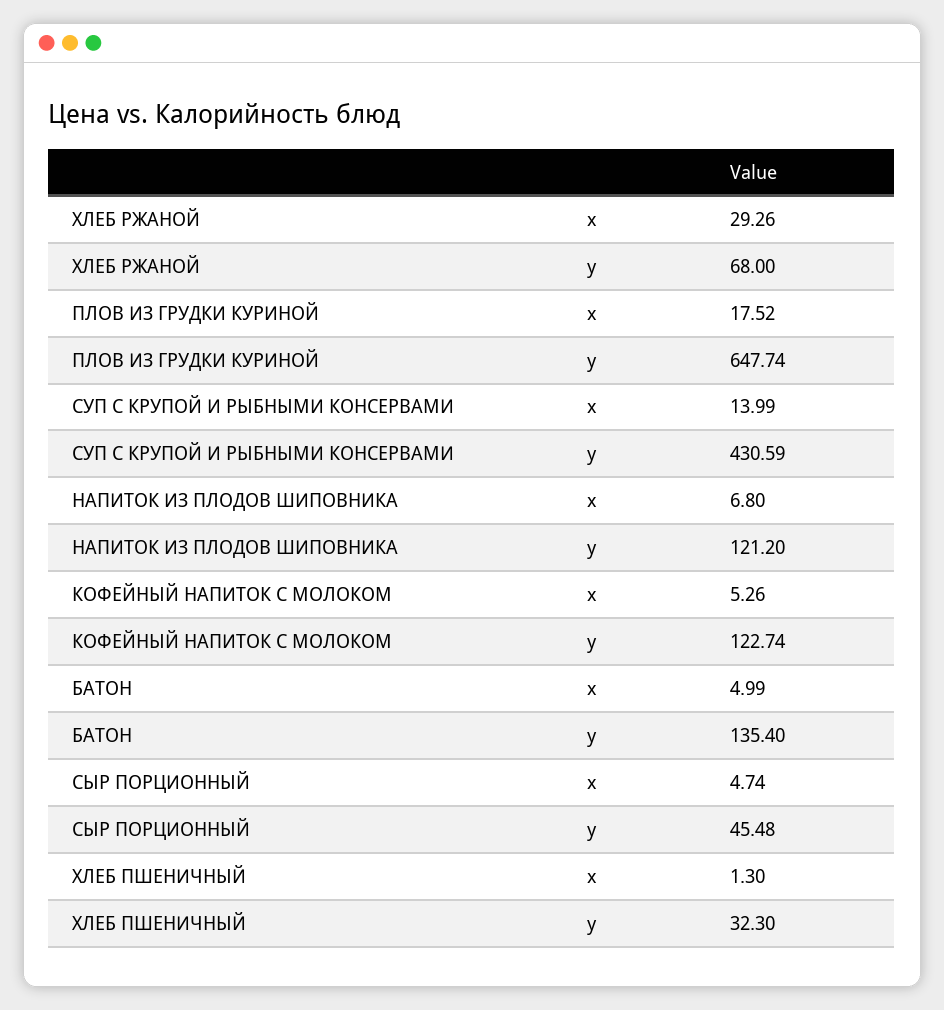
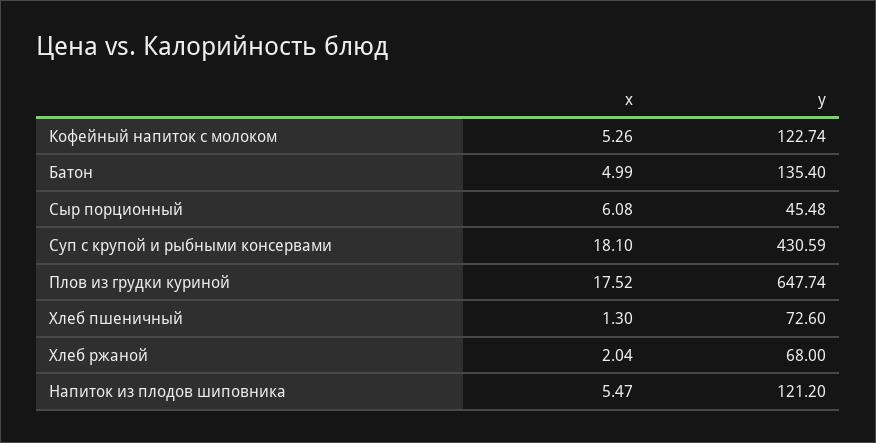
ХЛЕБ РЖАНОЙ, x: 29.26 -> 2.04
СУП С КРУПОЙ И РЫБНЫМИ КОНСЕРВАМИ, x: 13.99 -> 18.1
НАПИТОК ИЗ ПЛОДОВ ШИПОВНИКА, x: 6.8 -> 5.47
СЫР ПОРЦИОННЫЙ, x: 4.74 -> 6.08
ХЛЕБ ПШЕНИЧНЫЙ, y: 32.3 -> 72.6

